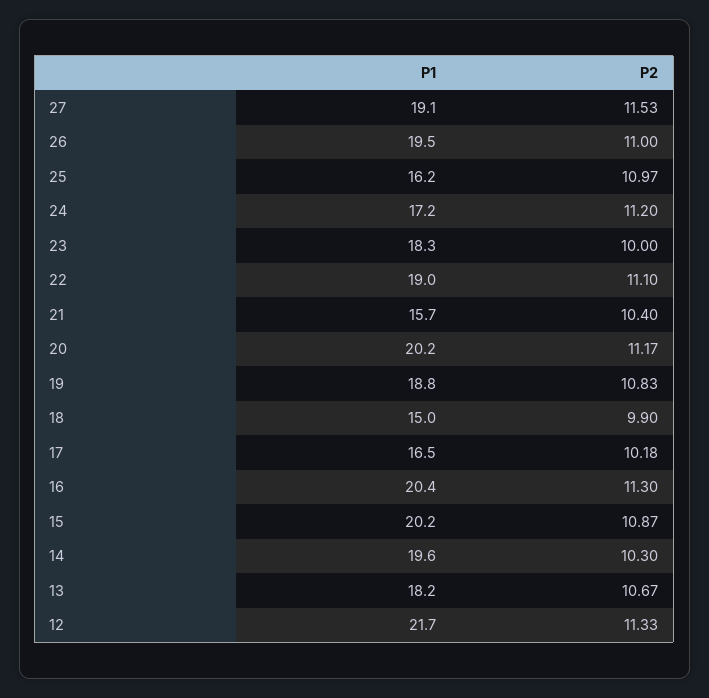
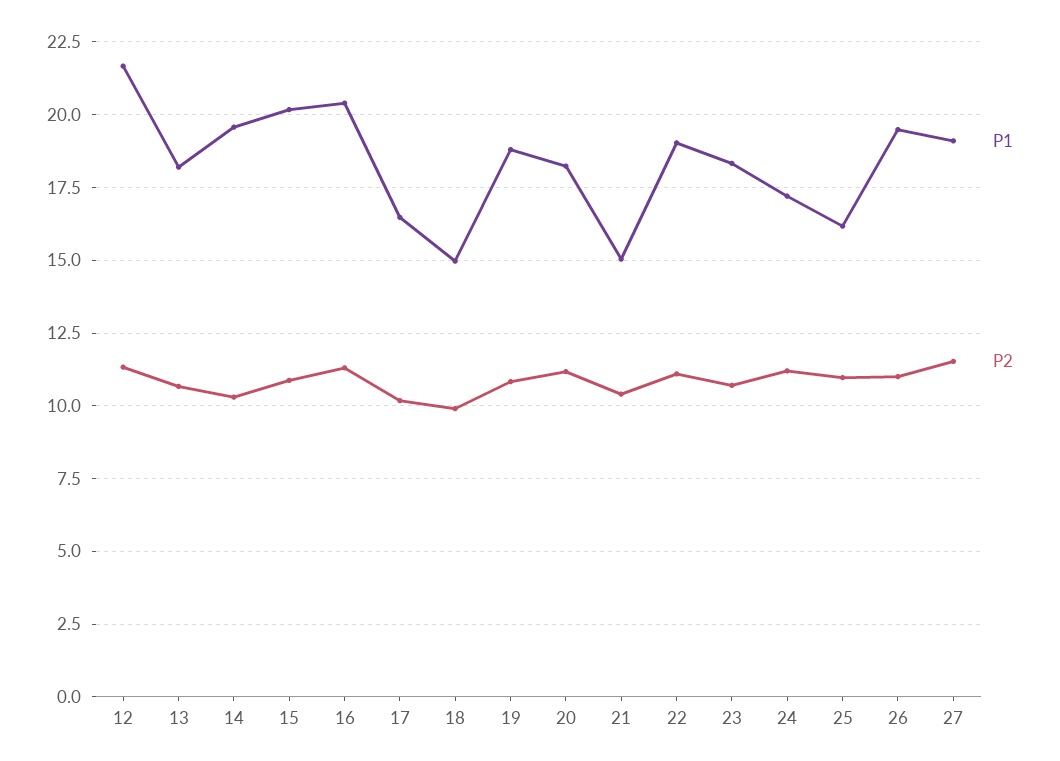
P2, 23: 10 -> 10.75
P1, 21: 15.7 -> 15
P1, 20: 20.2 -> 18.25

